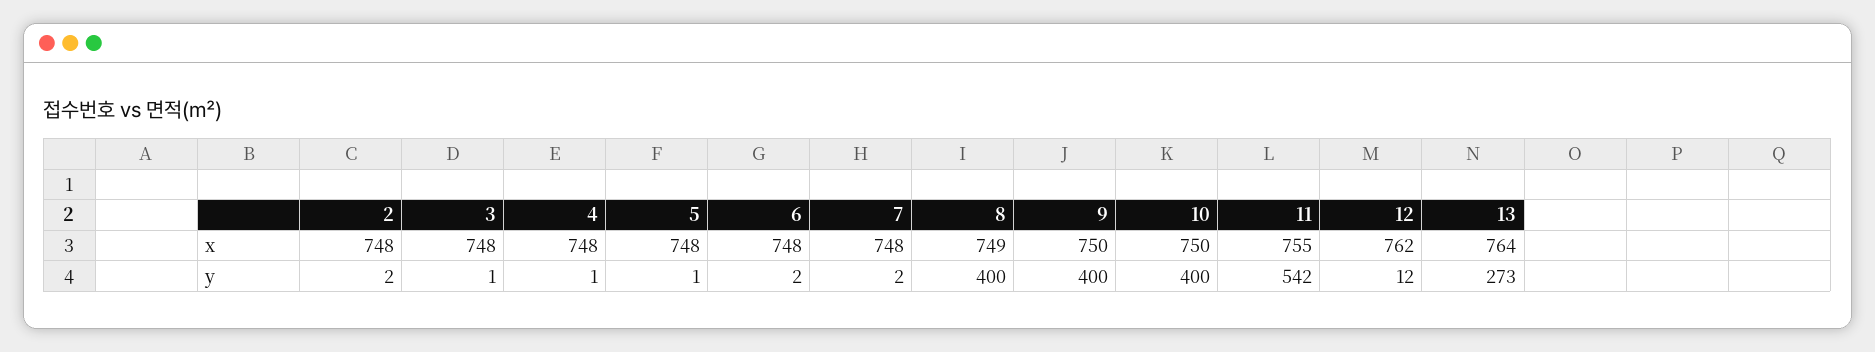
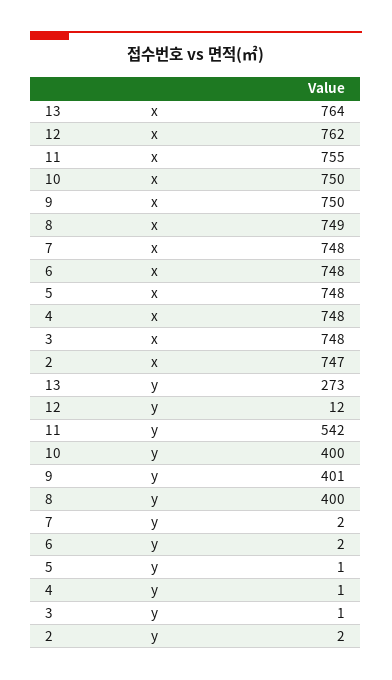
2, x: 748 -> 747
9, y: 400 -> 401

